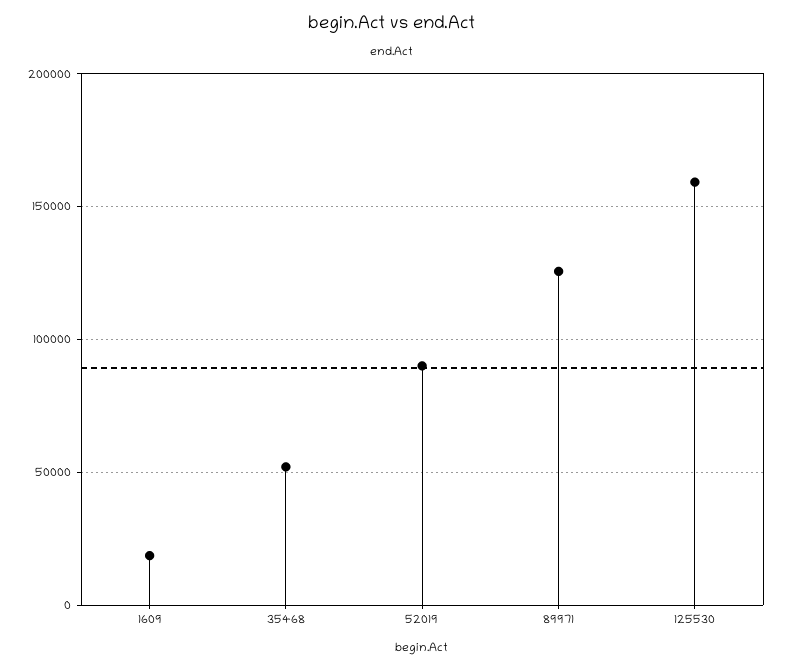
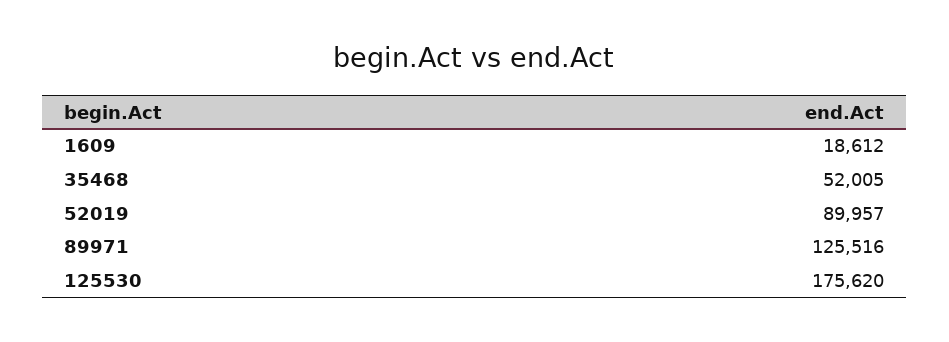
125530: 160000 -> 175620

